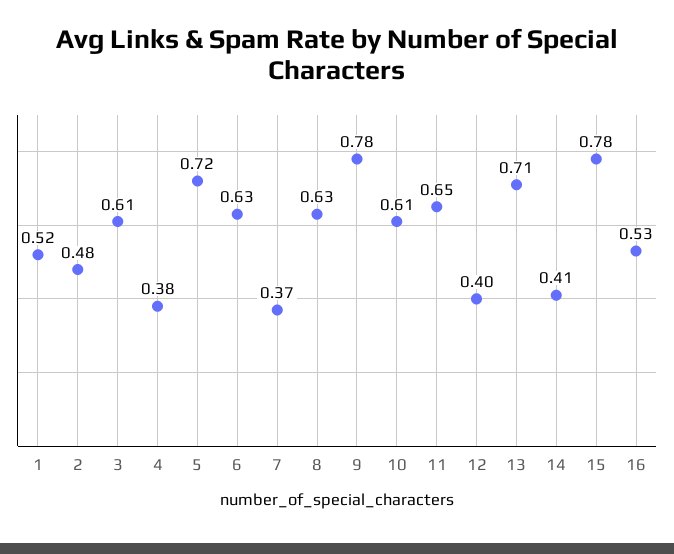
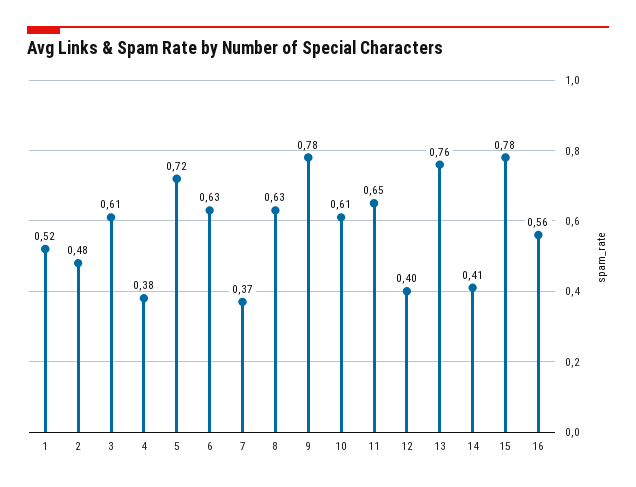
13: 0.71 -> 0.76
16: 0.53 -> 0.56

